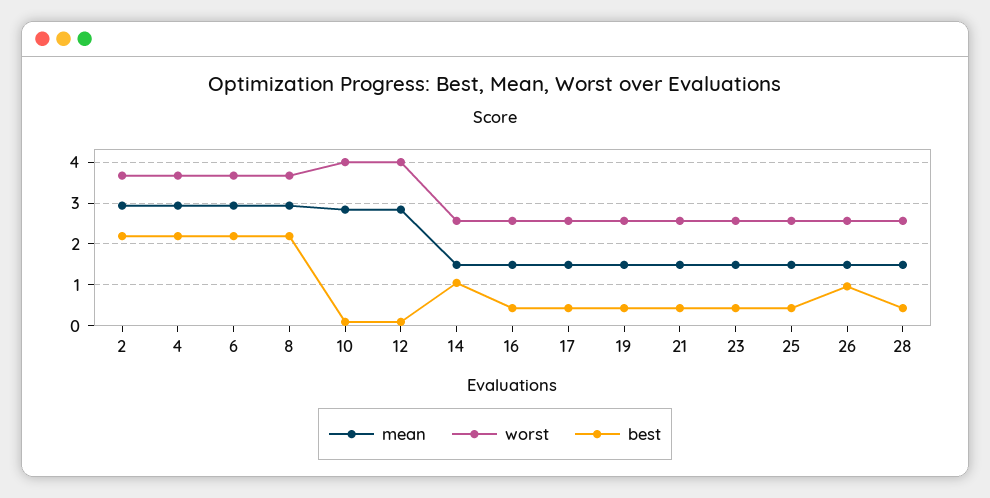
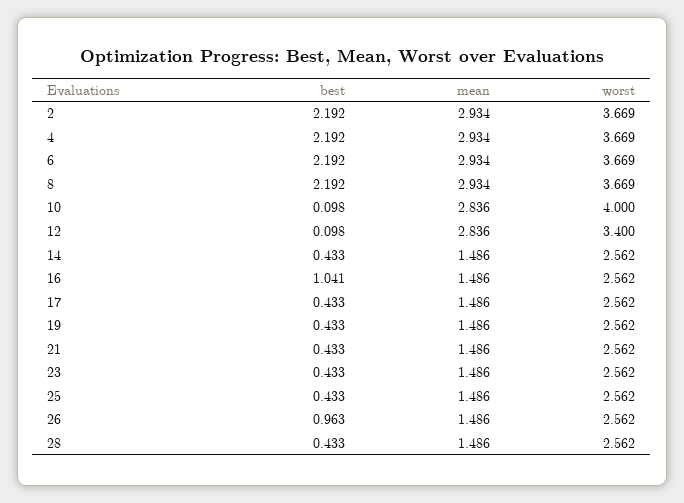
worst, 12: 4 -> 3.4
best, 14: 1 -> 0.433
best, 16: 0.4 -> 1.041

